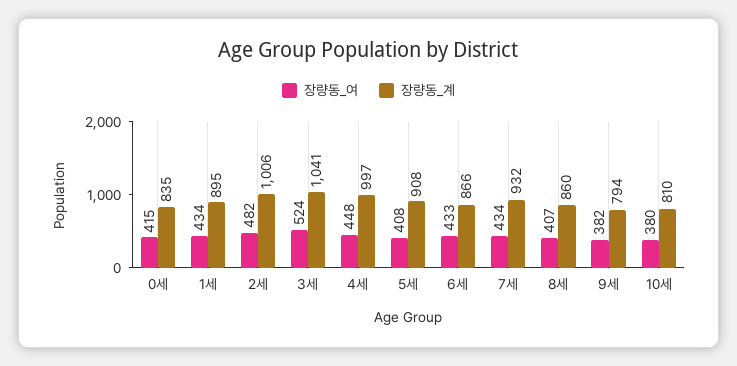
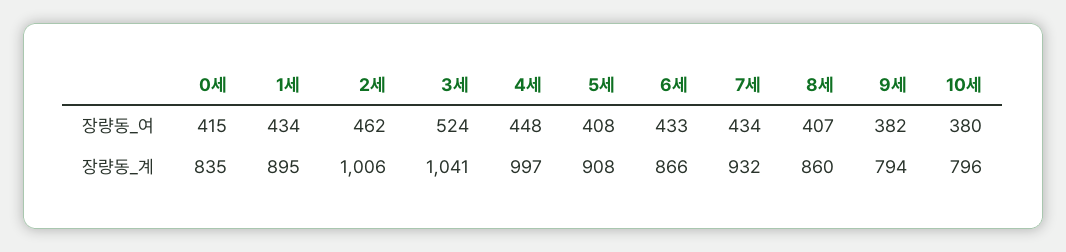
장량동_여, 2세: 482 -> 462
장량동_계, 10세: 810 -> 796

